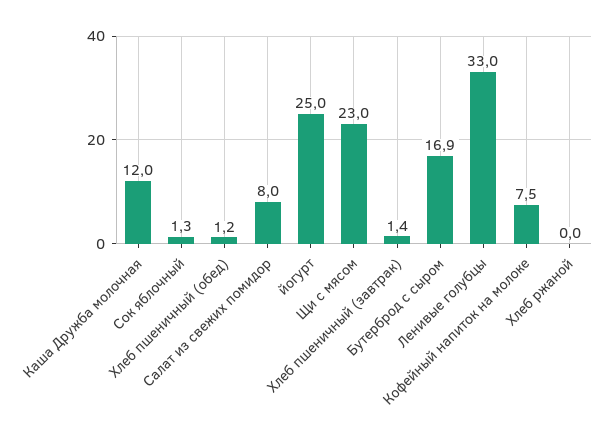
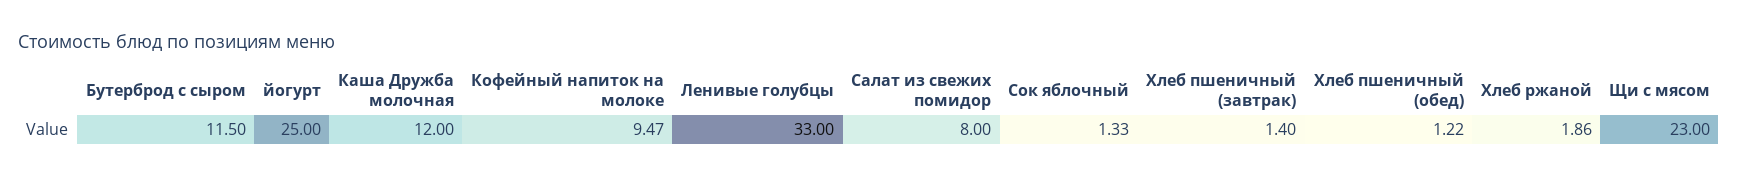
Бутерброд с сыром: 16.9 -> 11.5
Кофейный напиток на молоке: 7.5 -> 9.47
Хлеб ржаной: 0 -> 1.86

